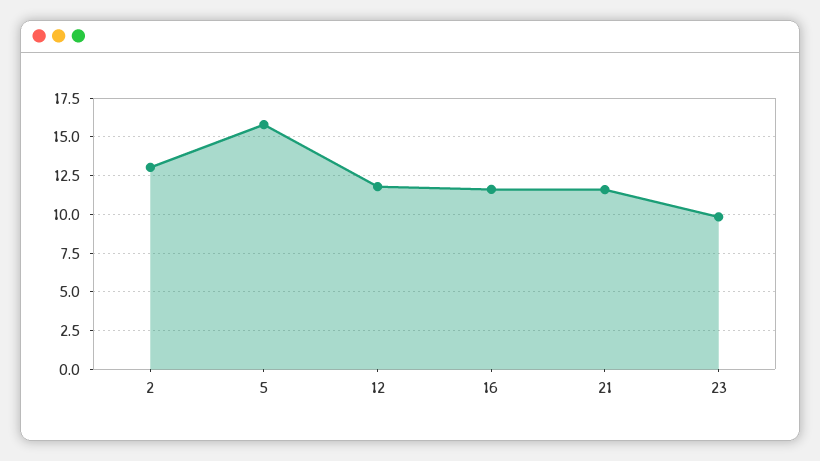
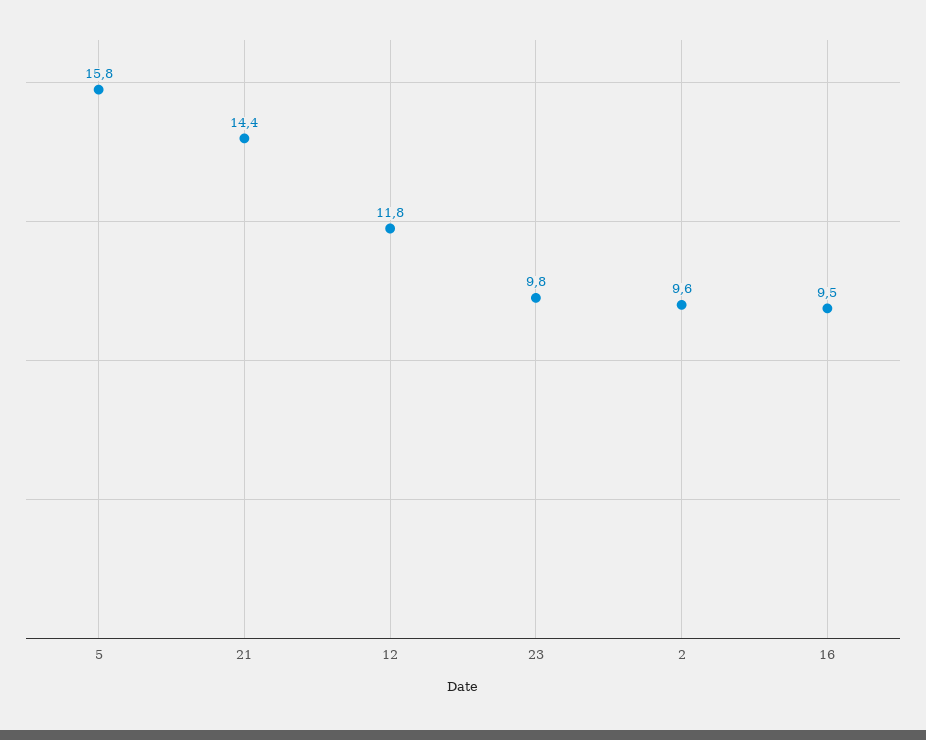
2: 13 -> 9.6
16: 11.5 -> 9.5
21: 11.5 -> 14.4

